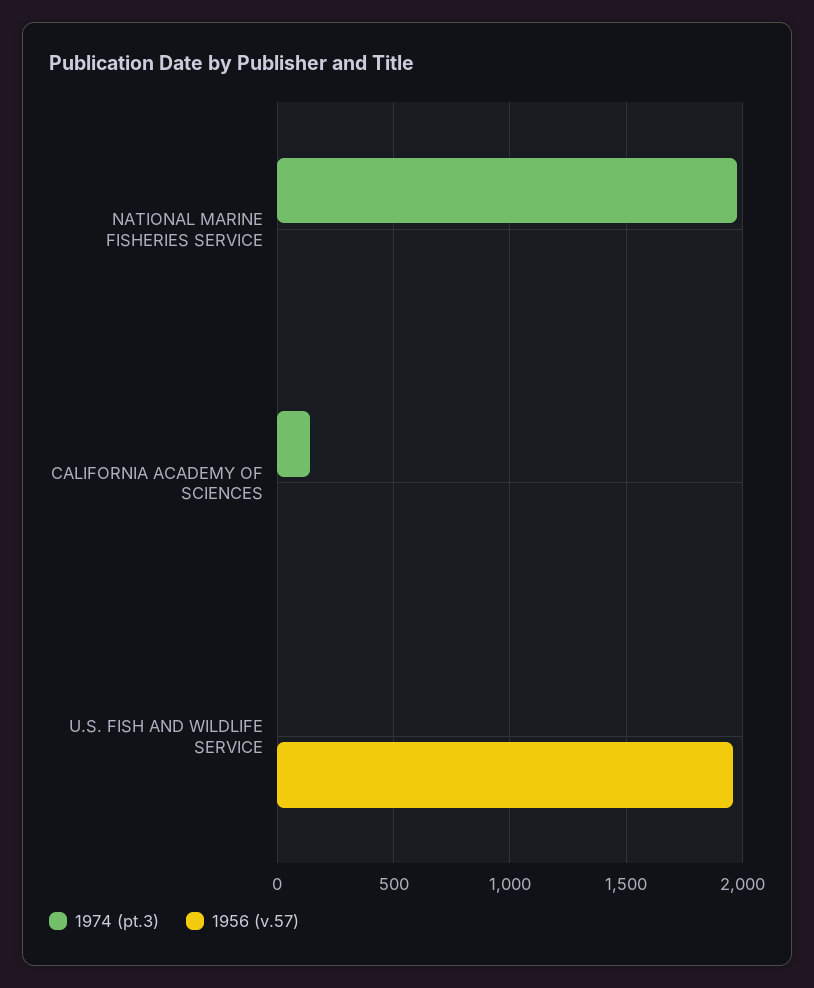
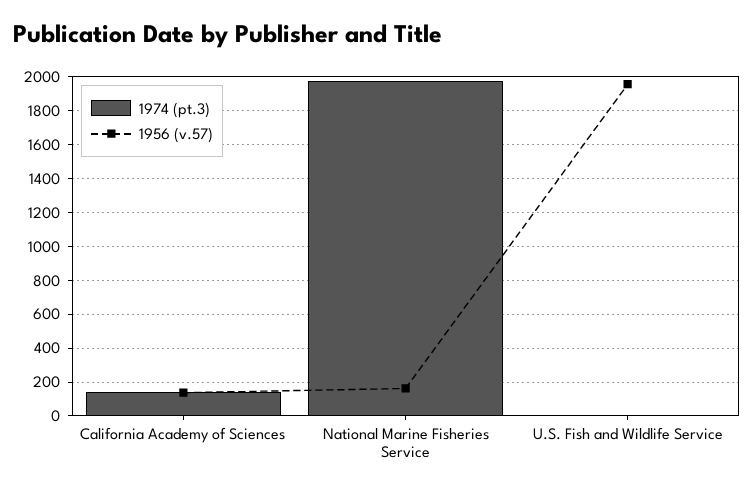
1956 (v.57), NATIONAL MARINE FISHERIES SERVICE: 0 -> 150
1956 (v.57), CALIFORNIA ACADEMY OF SCIENCES: 0 -> 150

